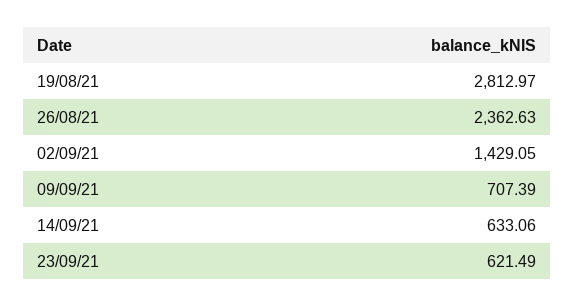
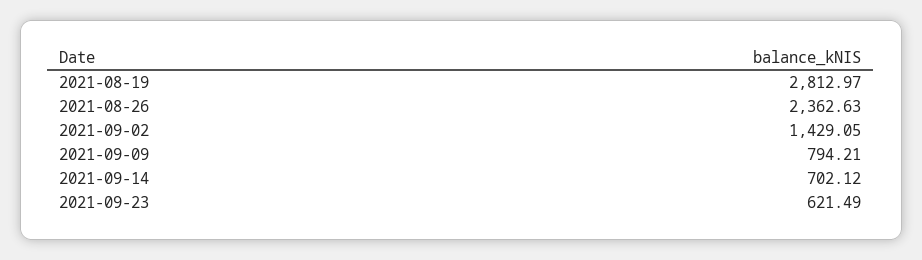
09/09/21: 707.39 -> 794.21
14/09/21: 633.06 -> 702.12

